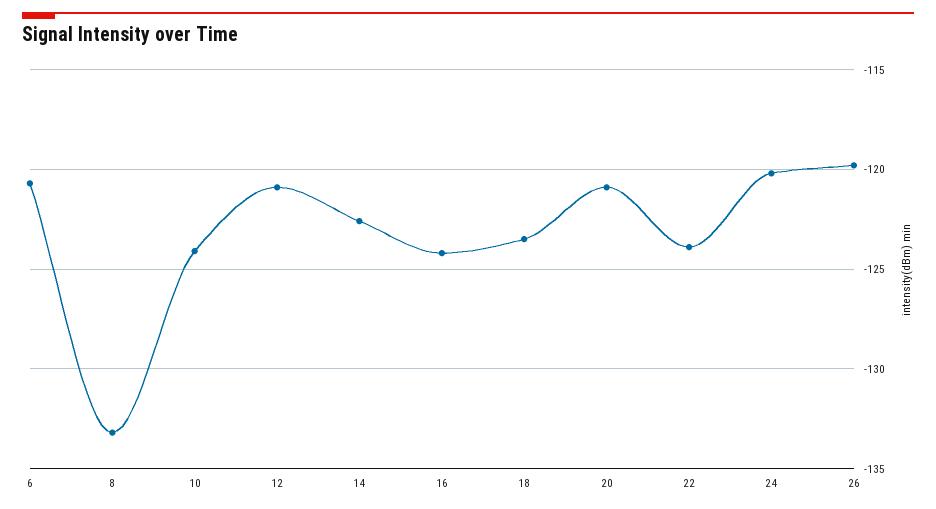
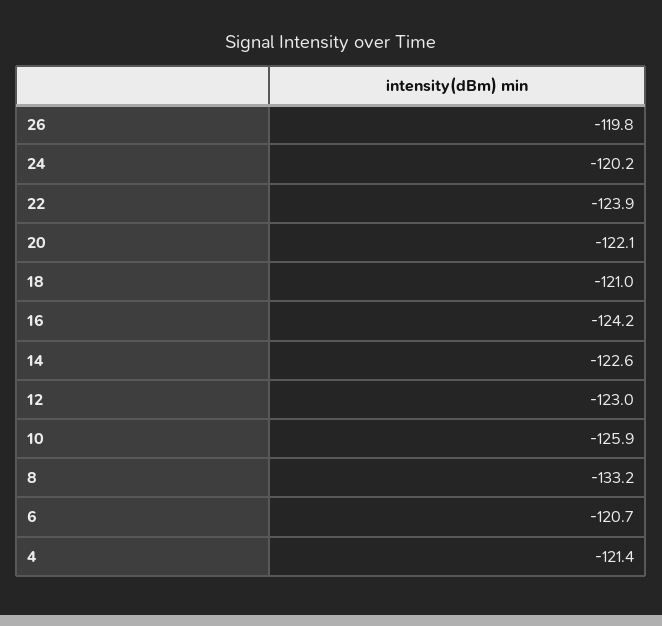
10: -124 -> -125.9
12: -121 -> -123
18: -123.5 -> -121
20: -121 -> -122.1
4: none -> -121.4

